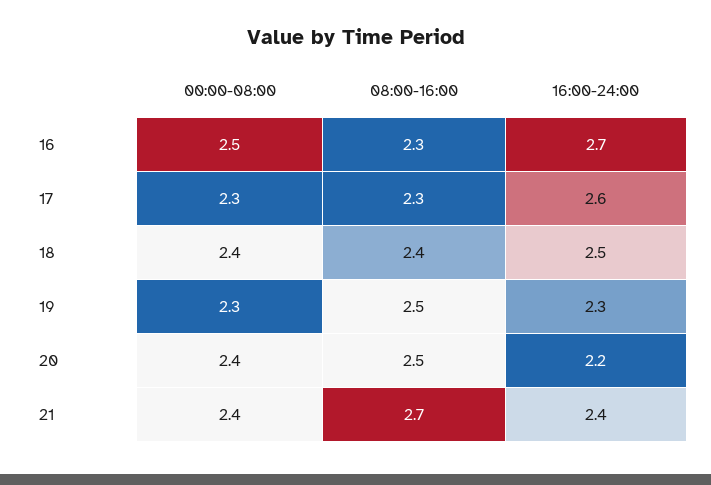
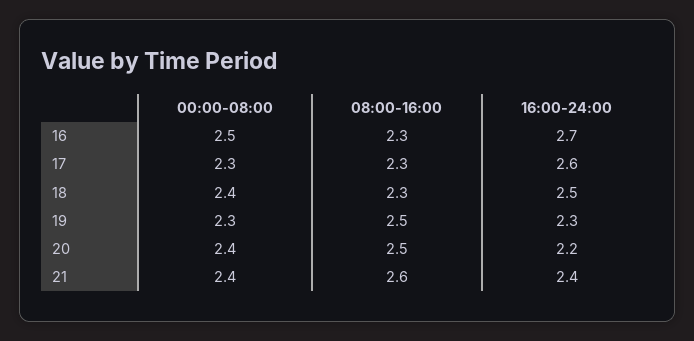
08:00-16:00, 18: 2.4 -> 2.3
08:00-16:00, 21: 2.7 -> 2.6

